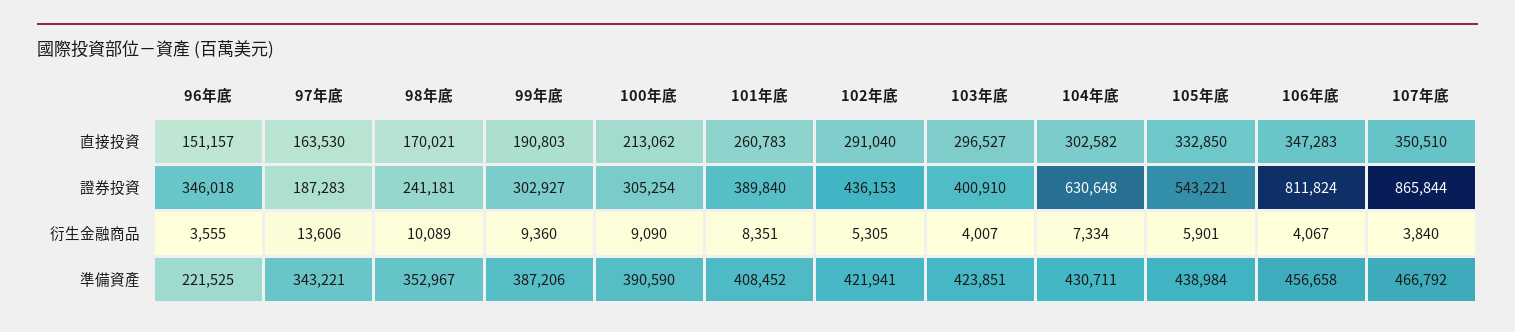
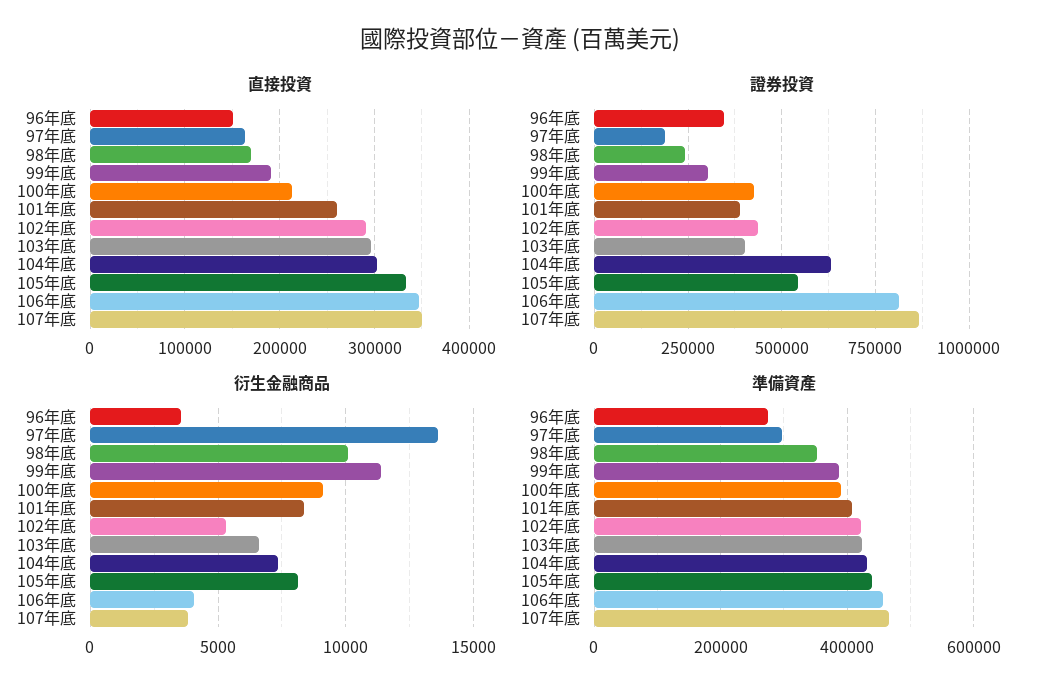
證券投資, 100年底: 305254 -> 425000
衍生金融商品, 99年底: 9360 -> 11500
衍生金融商品, 103年底: 4007 -> 6500
衍生金融商品, 105年底: 5901 -> 8000
準備資產, 96年底: 221525 -> 280000
準備資產, 97年底: 343221 -> 300000

